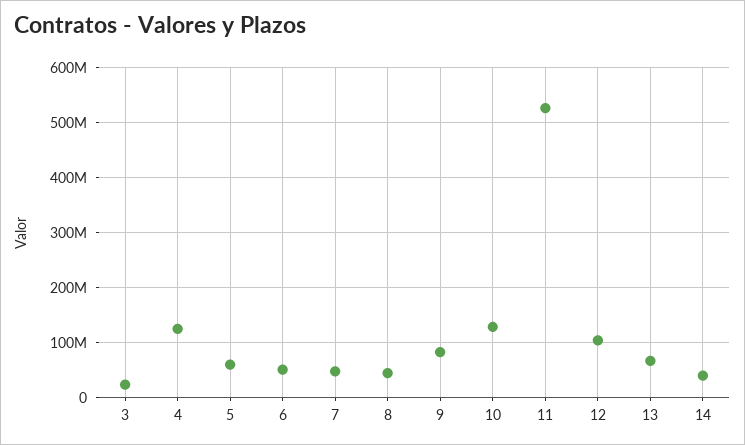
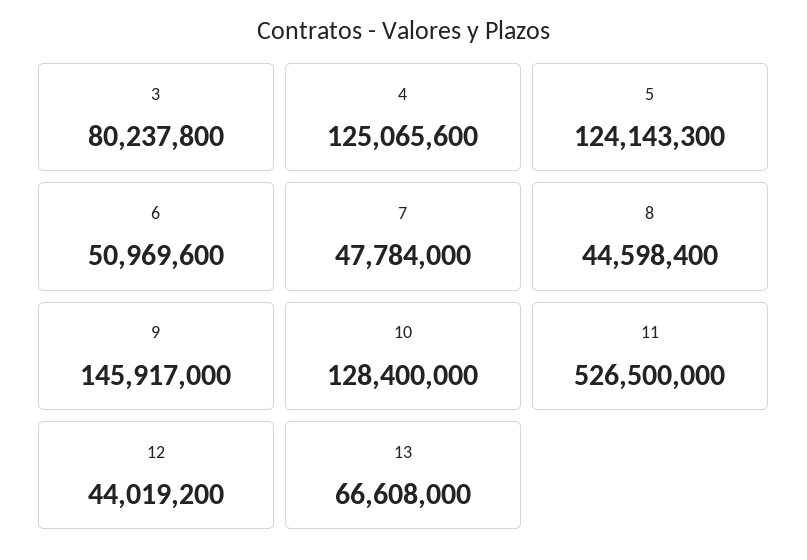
3: 20000000 -> 80237800
5: 60000000 -> 124143300
9: 80000000 -> 145917000
12: 100000000 -> 44019200
14: 40000000 -> none

